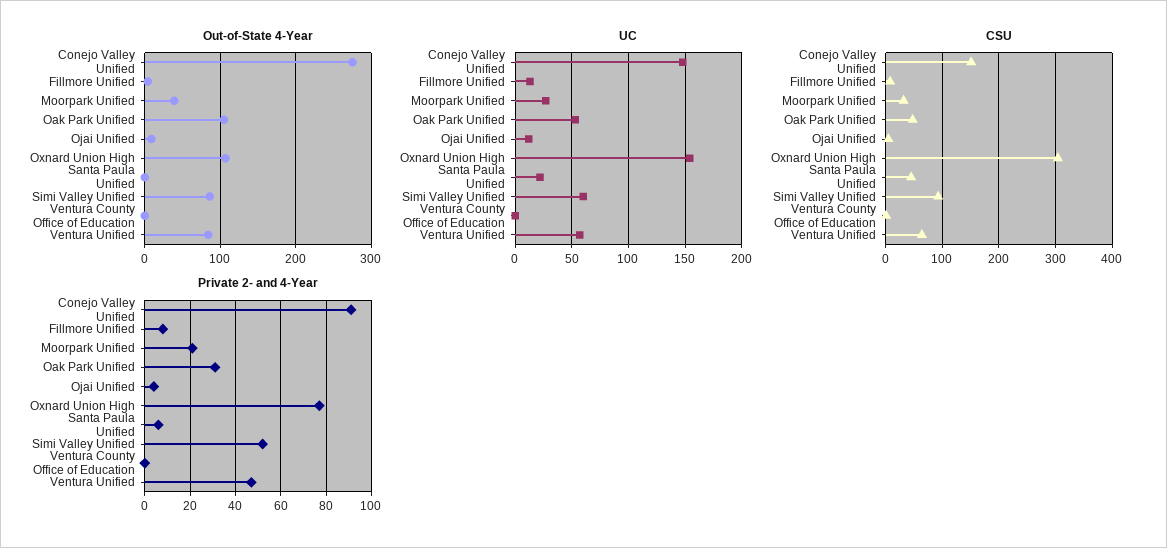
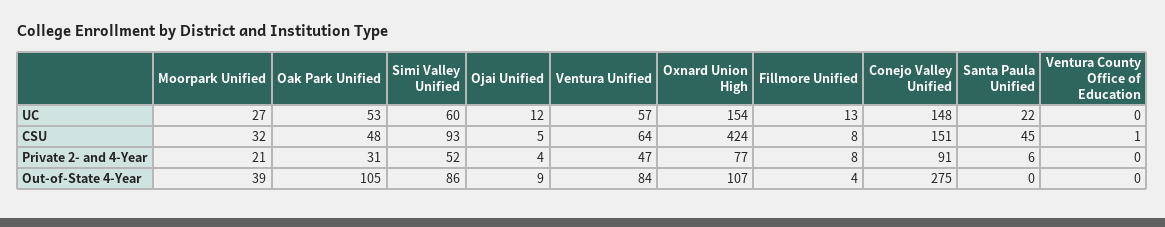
CSU, Oxnard Union High: 300 -> 424

